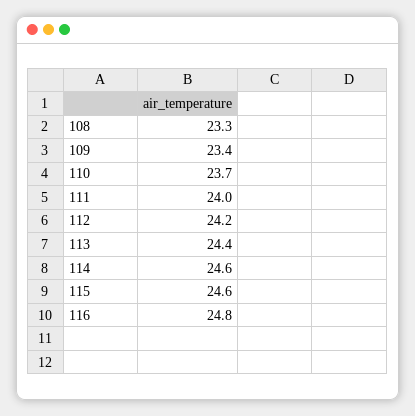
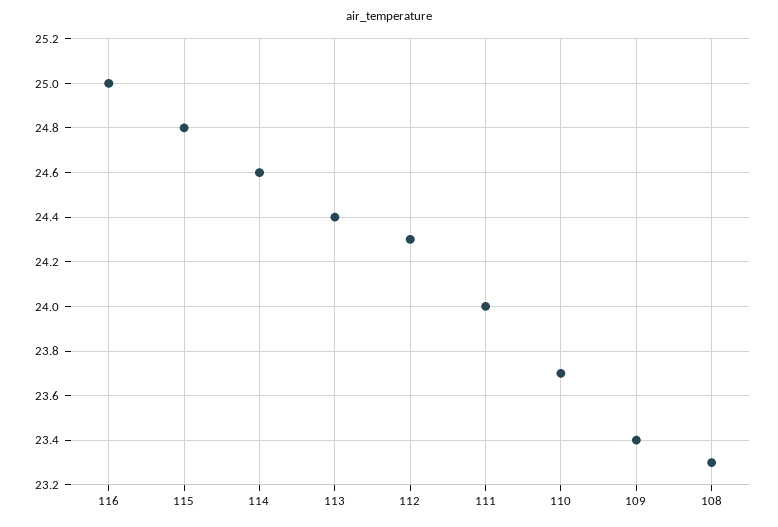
112: 24.2 -> 24.3
115: 24.6 -> 24.8
116: 24.8 -> 25

